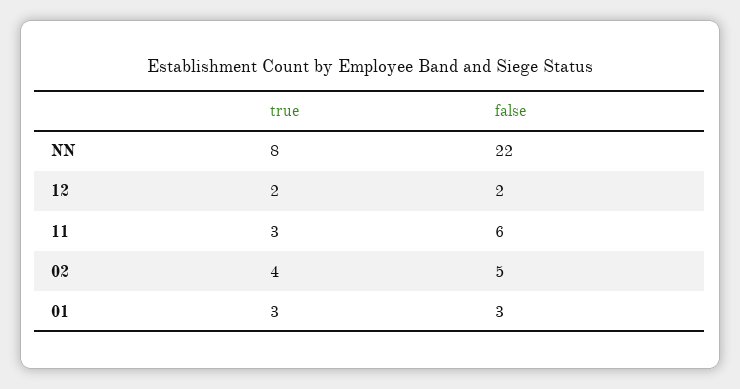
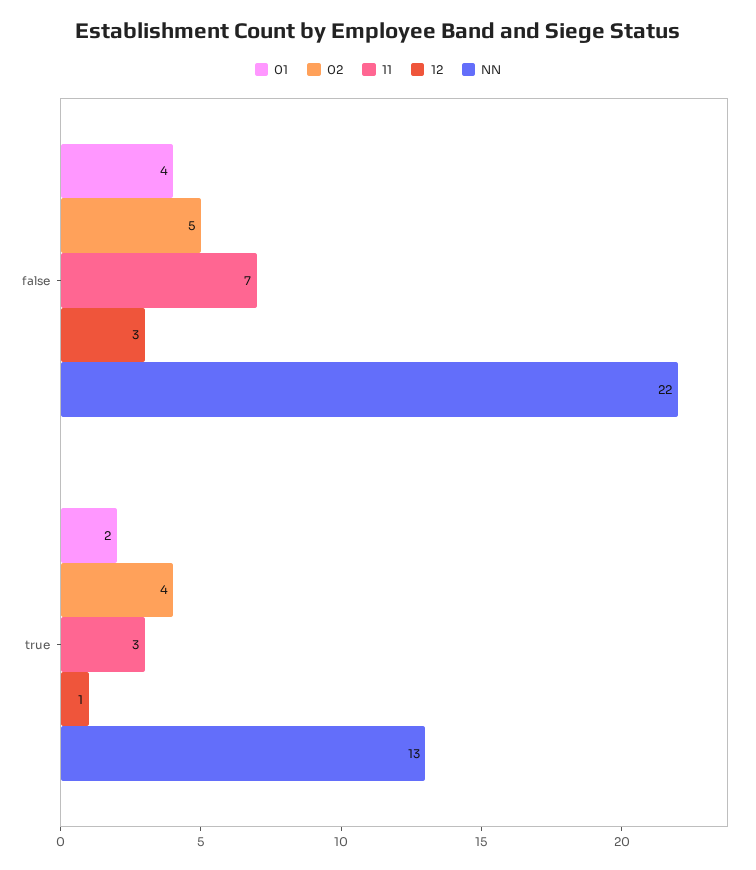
NN, true: 8 -> 13
12, true: 2 -> 1
12, false: 2 -> 3
11, false: 6 -> 7
01, true: 3 -> 2
01, false: 3 -> 4

